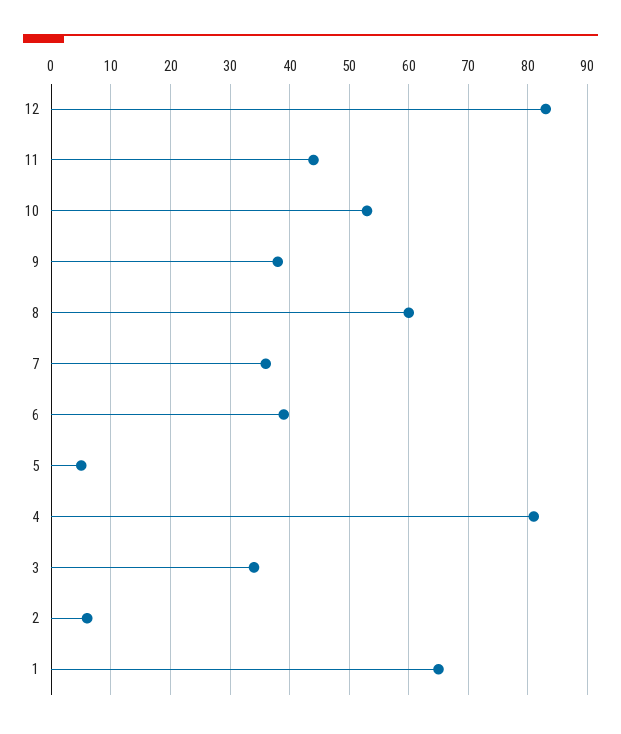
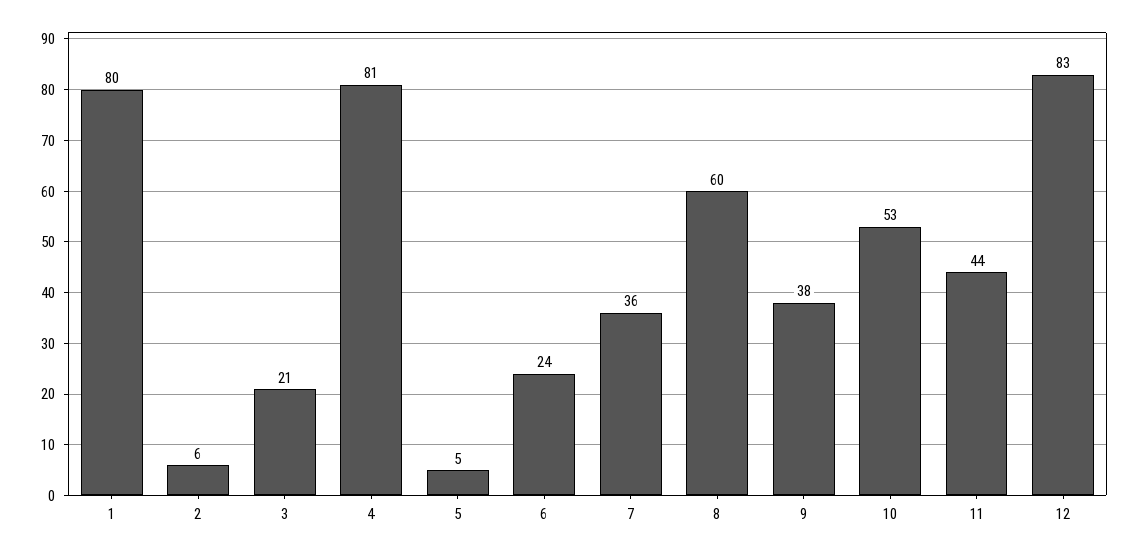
6: 40 -> 24
3: 35 -> 21
1: 65 -> 80

